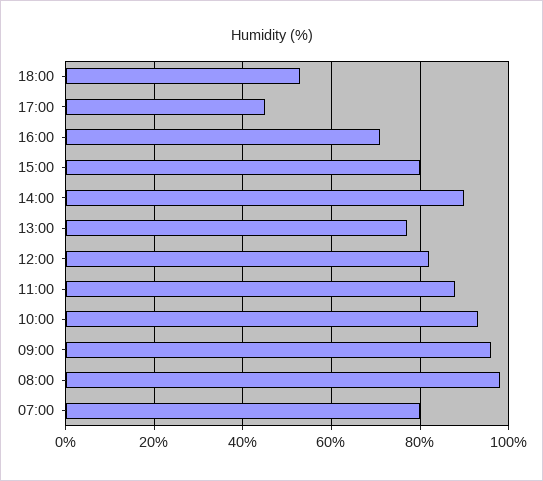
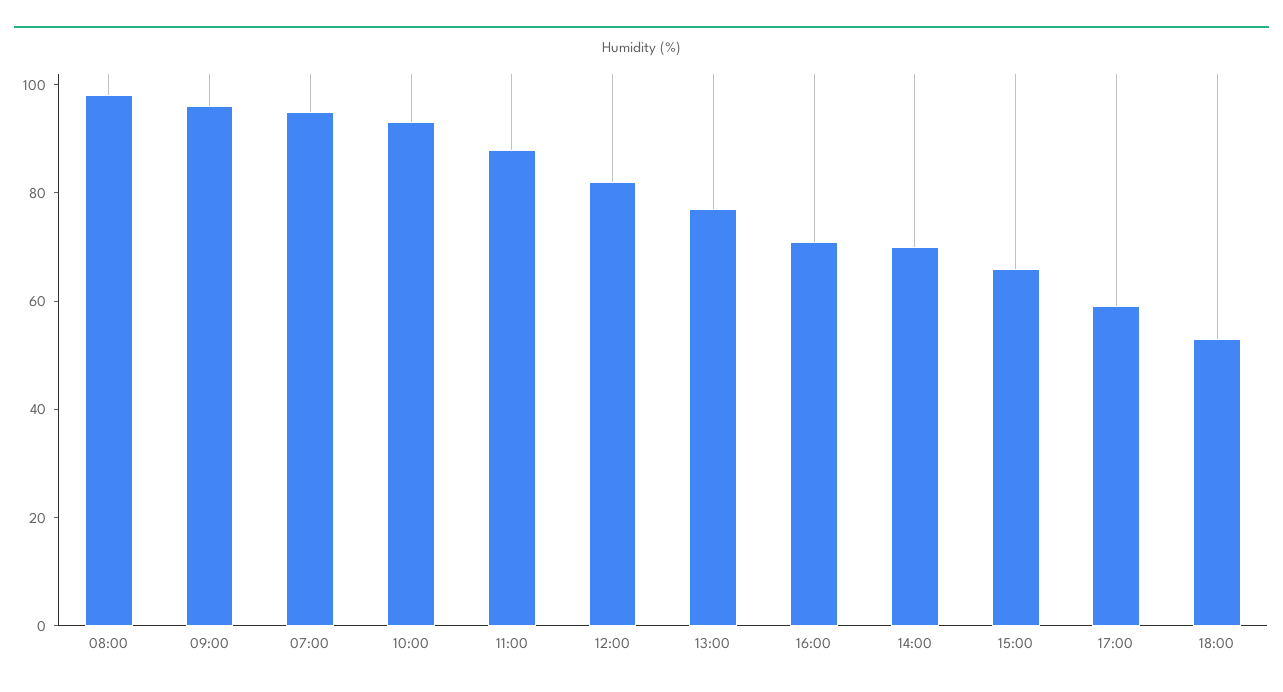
17:00: 45 -> 60
15:00: 80 -> 65
14:00: 90 -> 70
07:00: 80 -> 95

